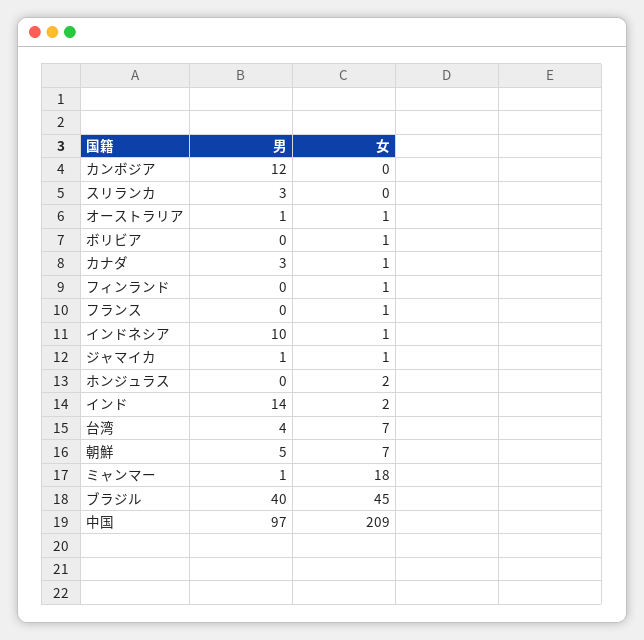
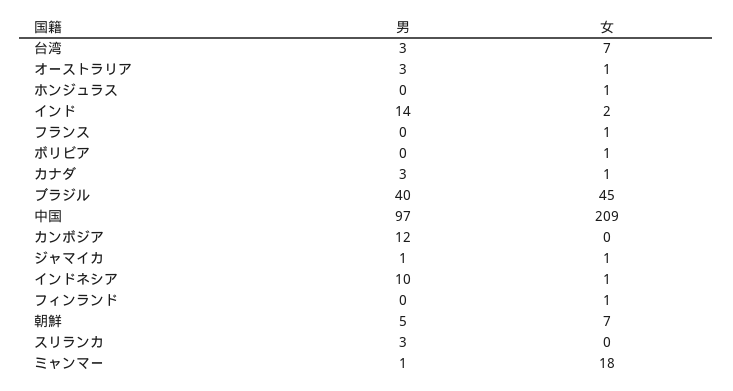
男, オーストラリア: 1 -> 3
女, ホンジュラス: 2 -> 1
男, 台湾: 4 -> 3

